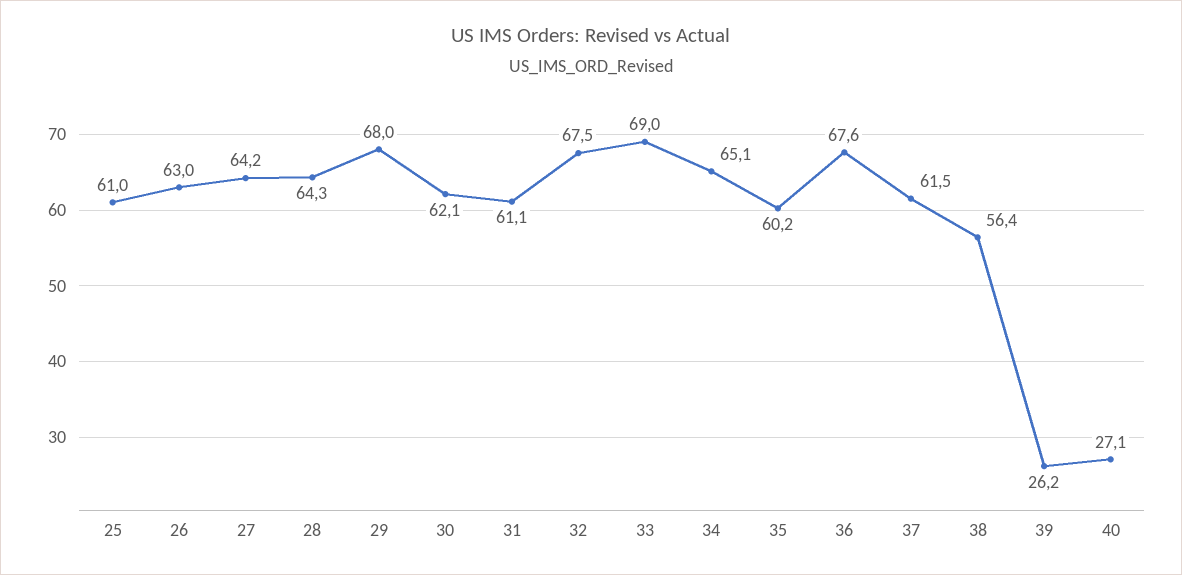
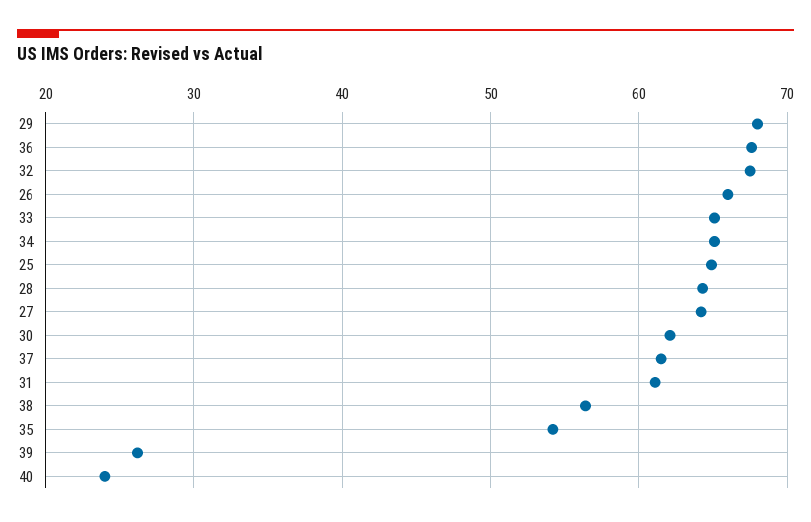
25: 61 -> 65
26: 63 -> 66
33: 69 -> 65
35: 60.2 -> 54
40: 27.1 -> 24

